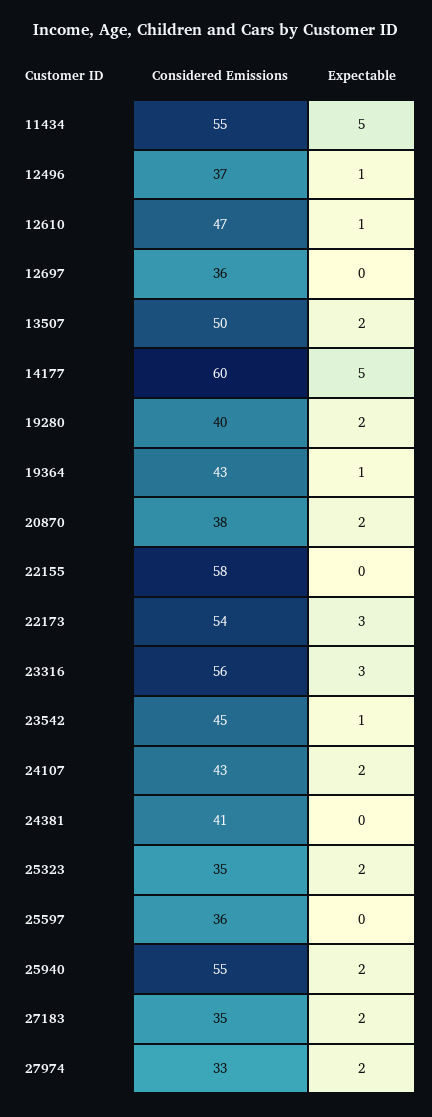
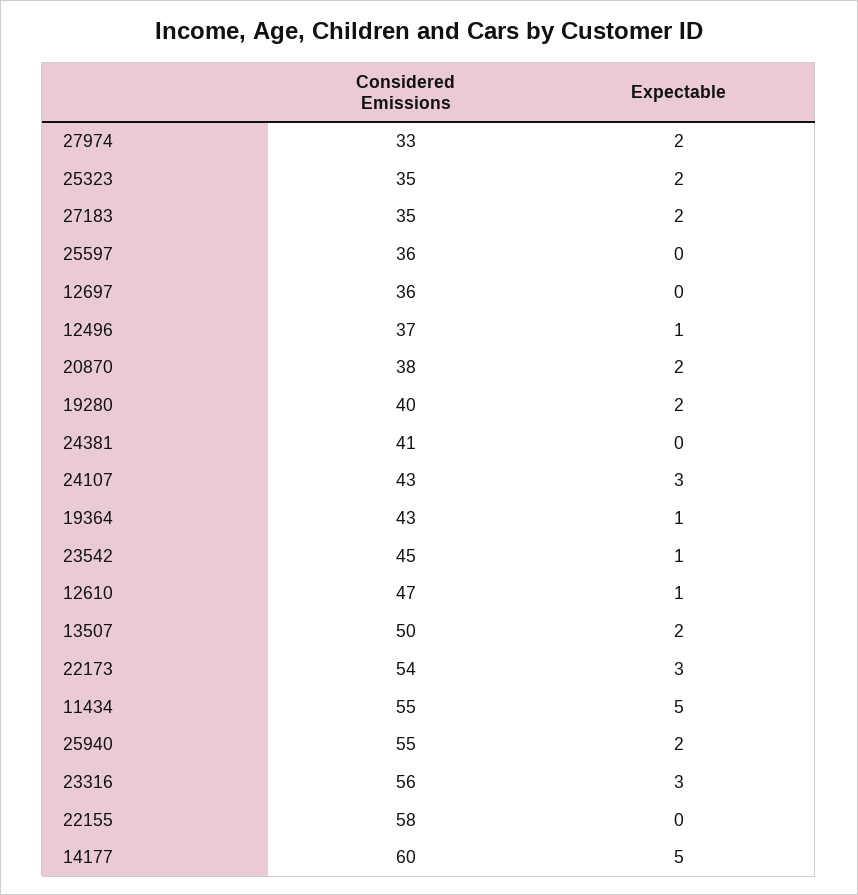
Expectable, 24107: 2 -> 3

